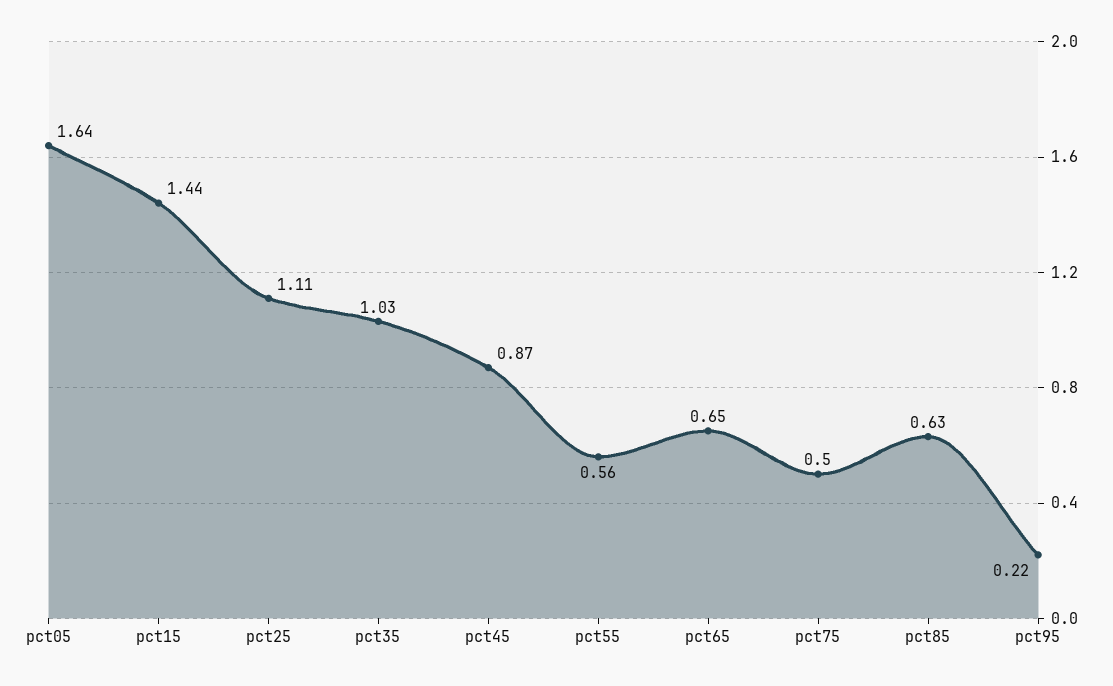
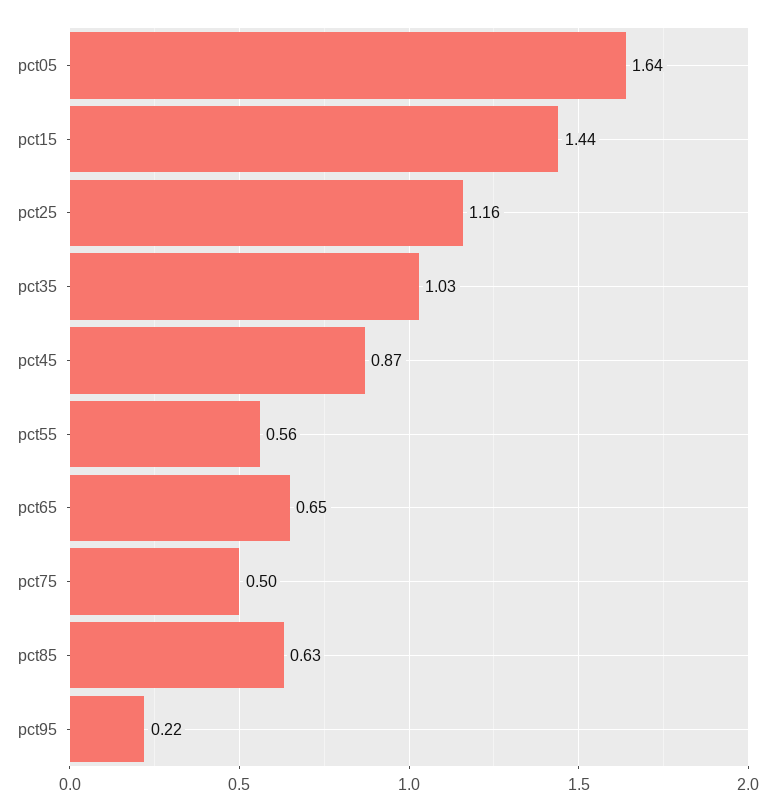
pct25: 1.11 -> 1.16

